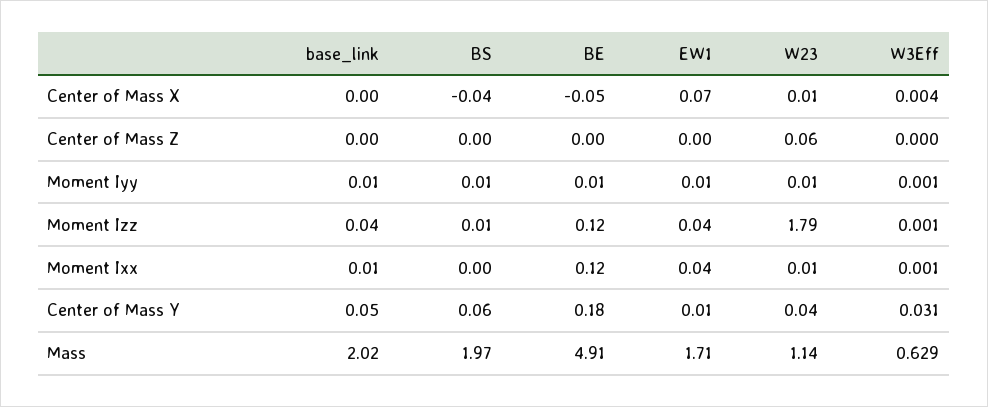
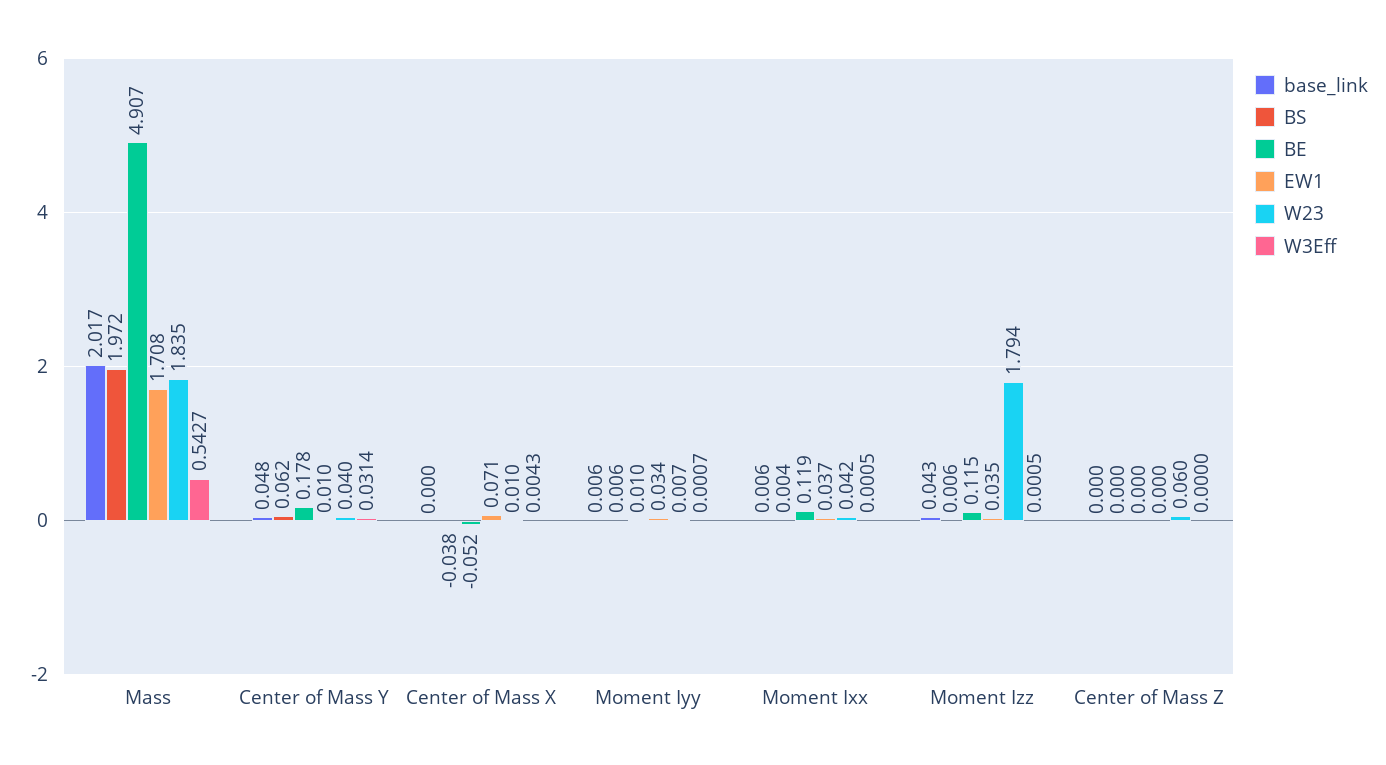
EW1, Moment Iyy: 0.01 -> 0.034
W23, Moment Ixx: 0.01 -> 0.042
W23, Mass: 1.14 -> 1.835
W3Eff, Mass: 0.629 -> 0.5427

